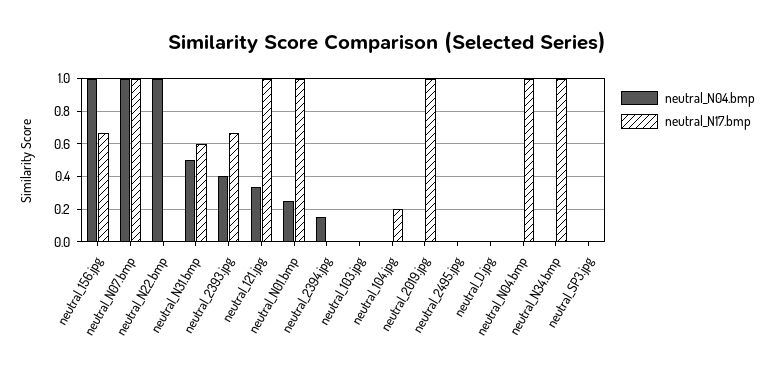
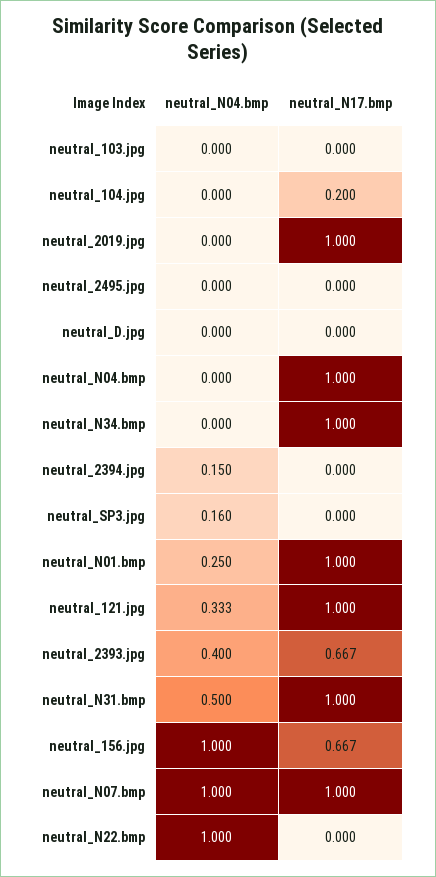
neutral_N17.bmp, neutral_N31.bmp: 0.6 -> 1
neutral_N04.bmp, neutral_SP3.jpg: 0 -> 0.16

